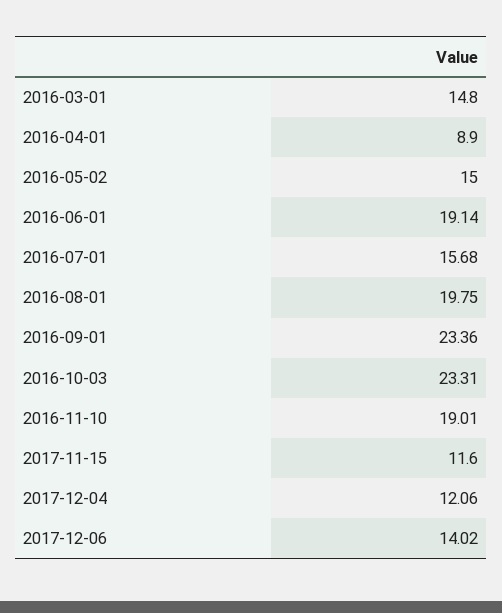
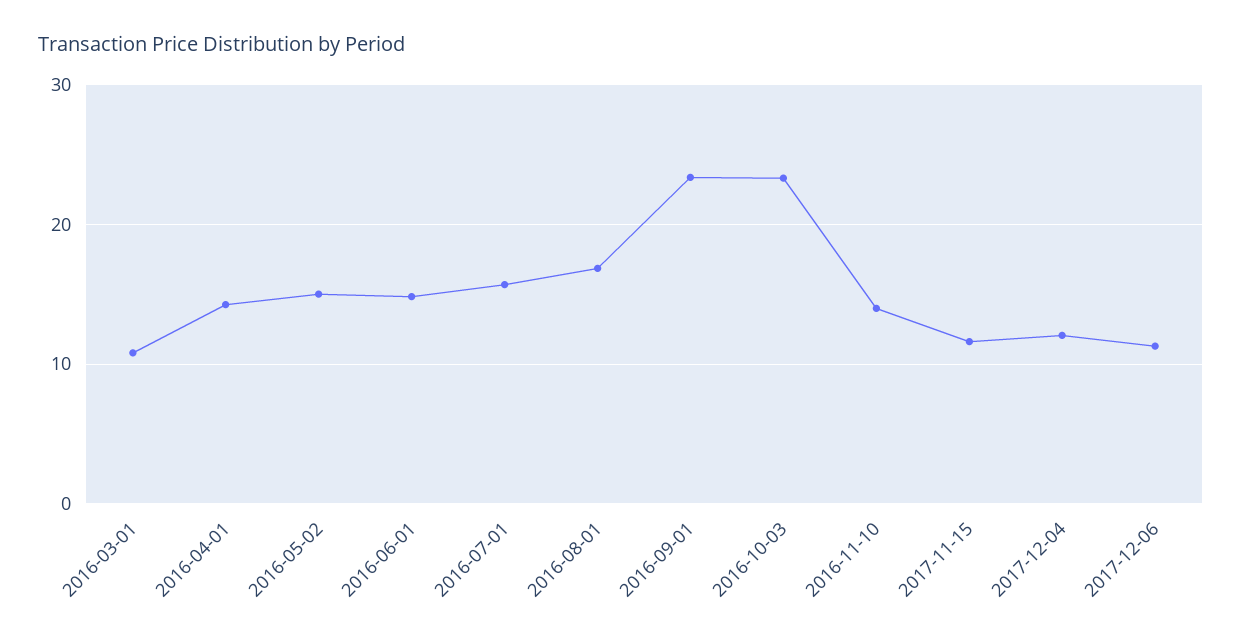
2016-03-01: 14.8 -> 11
2016-04-01: 8.9 -> 14
2016-06-01: 19.14 -> 15
2016-08-01: 19.75 -> 17
2016-11-10: 19.01 -> 14
2017-12-06: 14.02 -> 11

